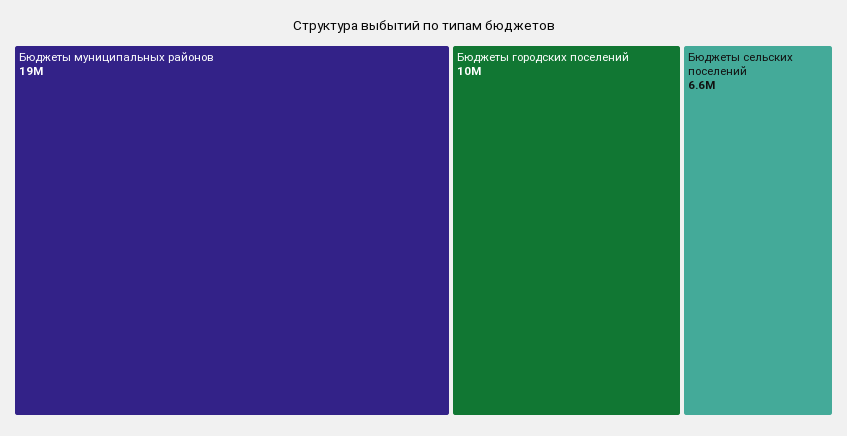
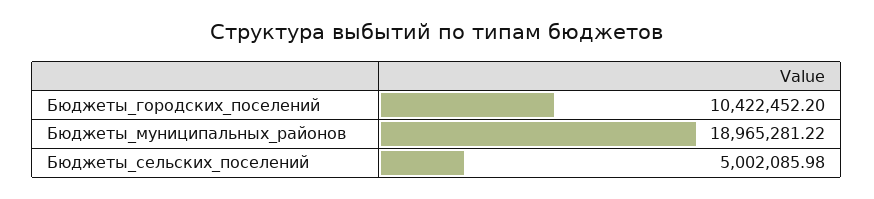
Бюджеты сельских поселений: 6600000 -> 5002085.98

